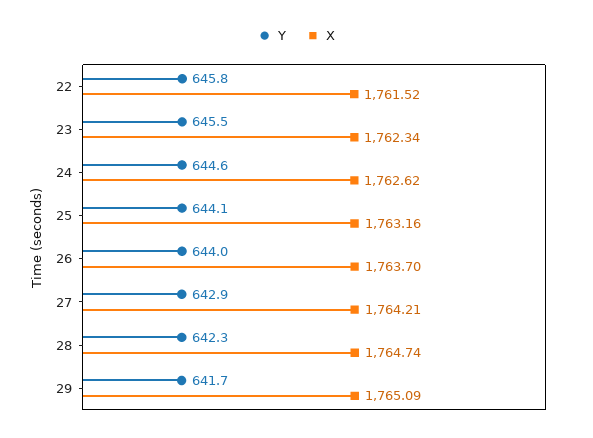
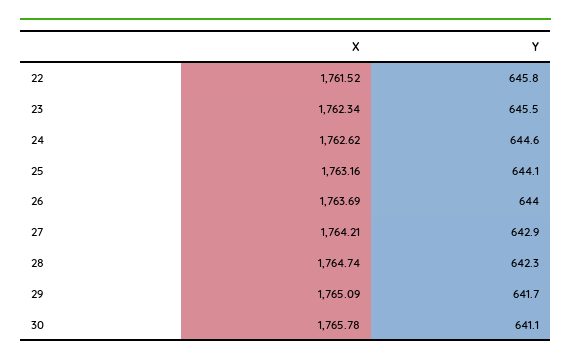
X, 26: 1763.7 -> 1763.69
X, 30: none -> 1765.78
Y, 30: none -> 641.1

